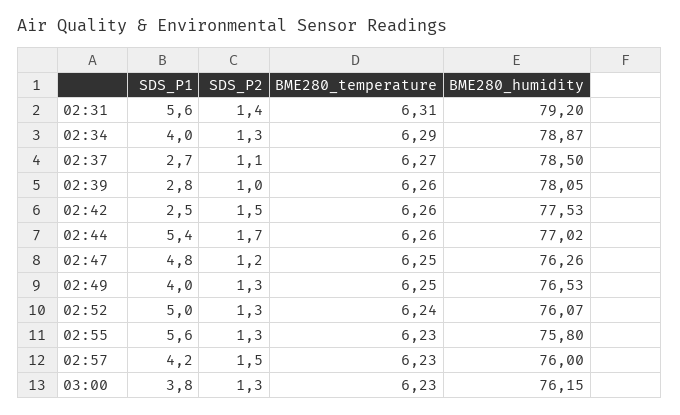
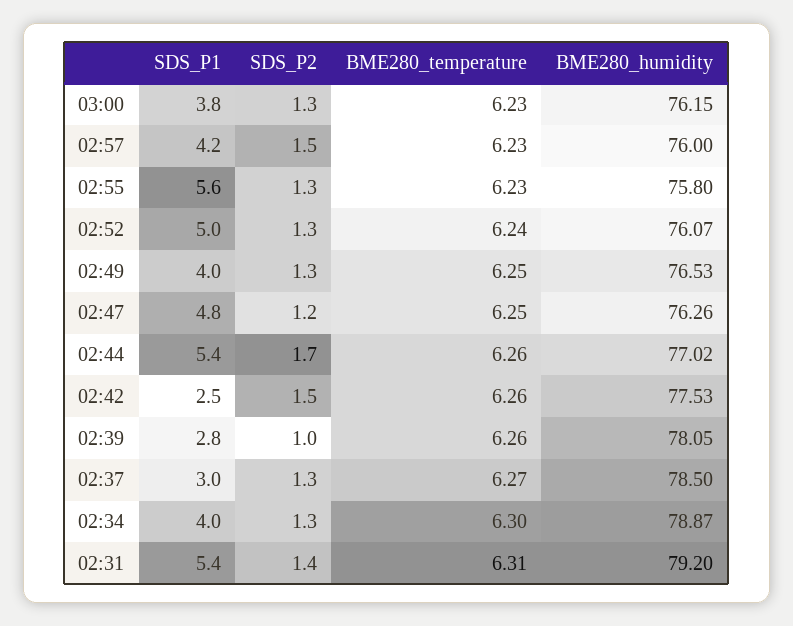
SDS_P1, 02:31: 5.6 -> 5.4
BME280_temperature, 02:34: 6.29 -> 6.3
SDS_P1, 02:37: 2.7 -> 3
SDS_P2, 02:37: 1.1 -> 1.3

